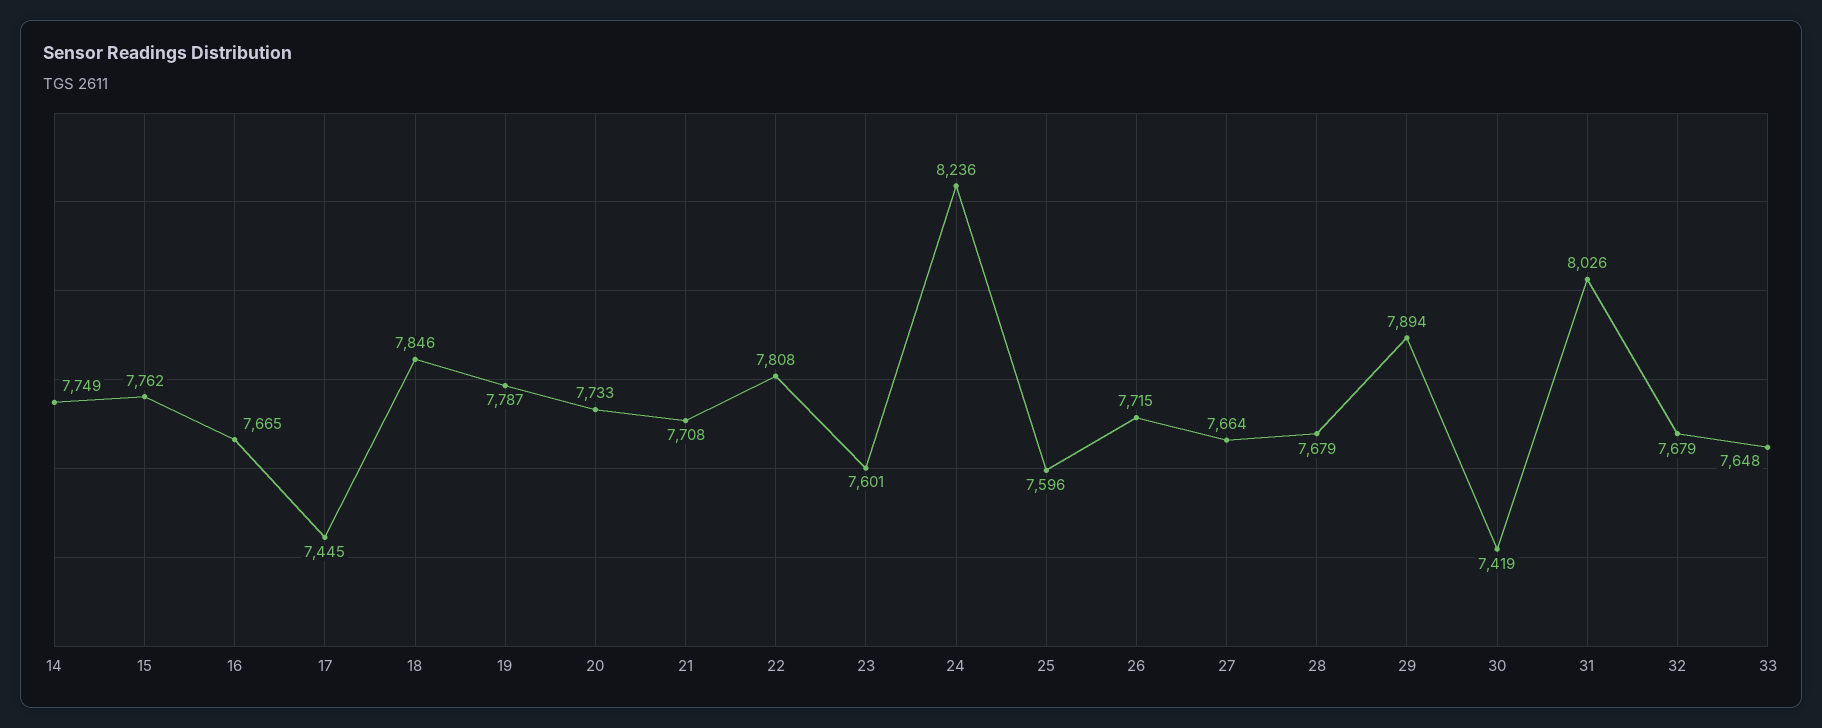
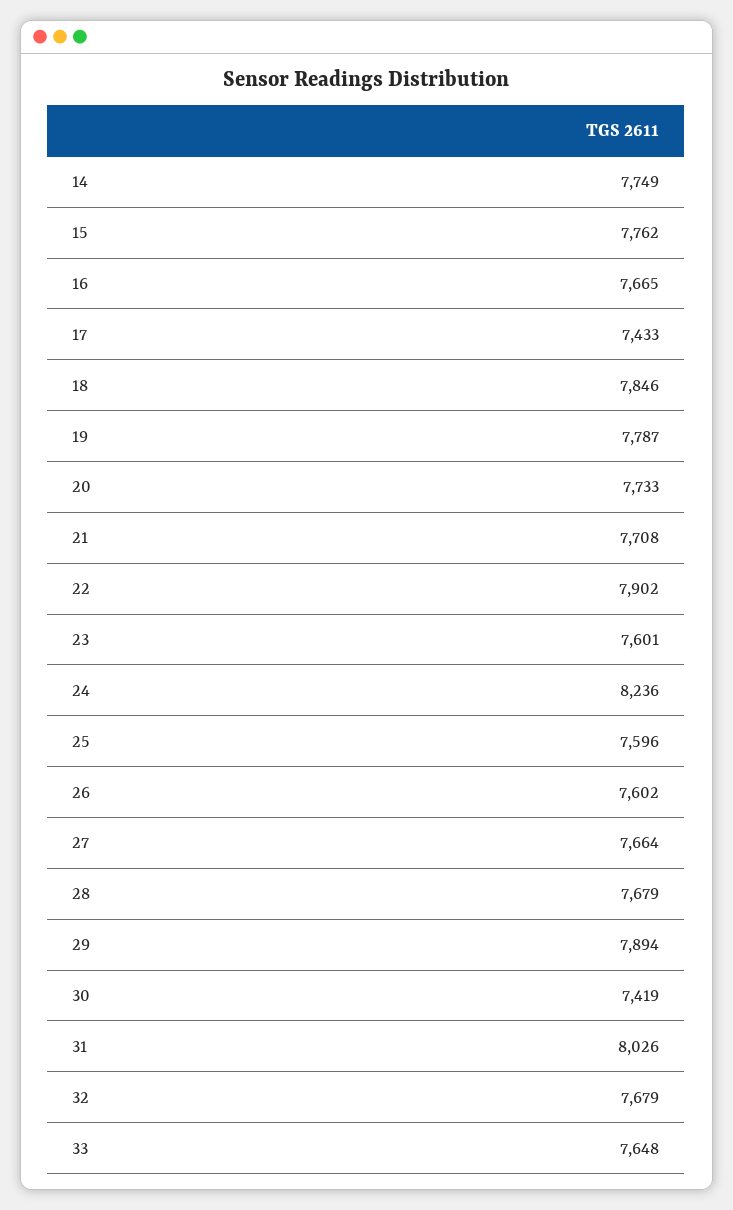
17: 7445 -> 7433
22: 7808 -> 7902
26: 7715 -> 7602

